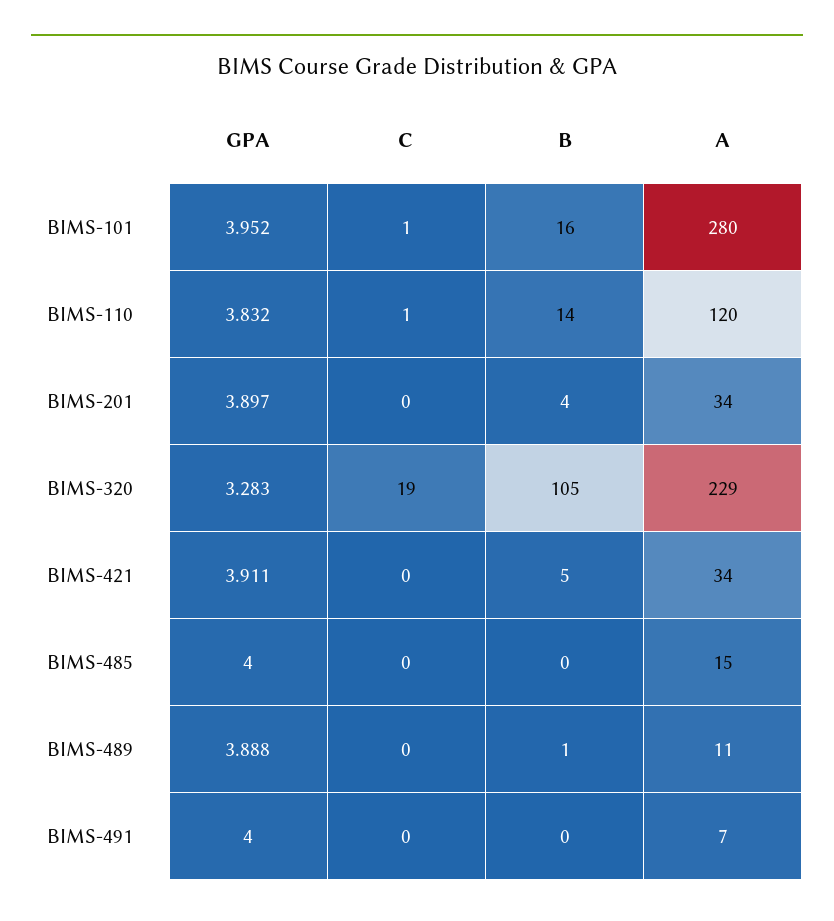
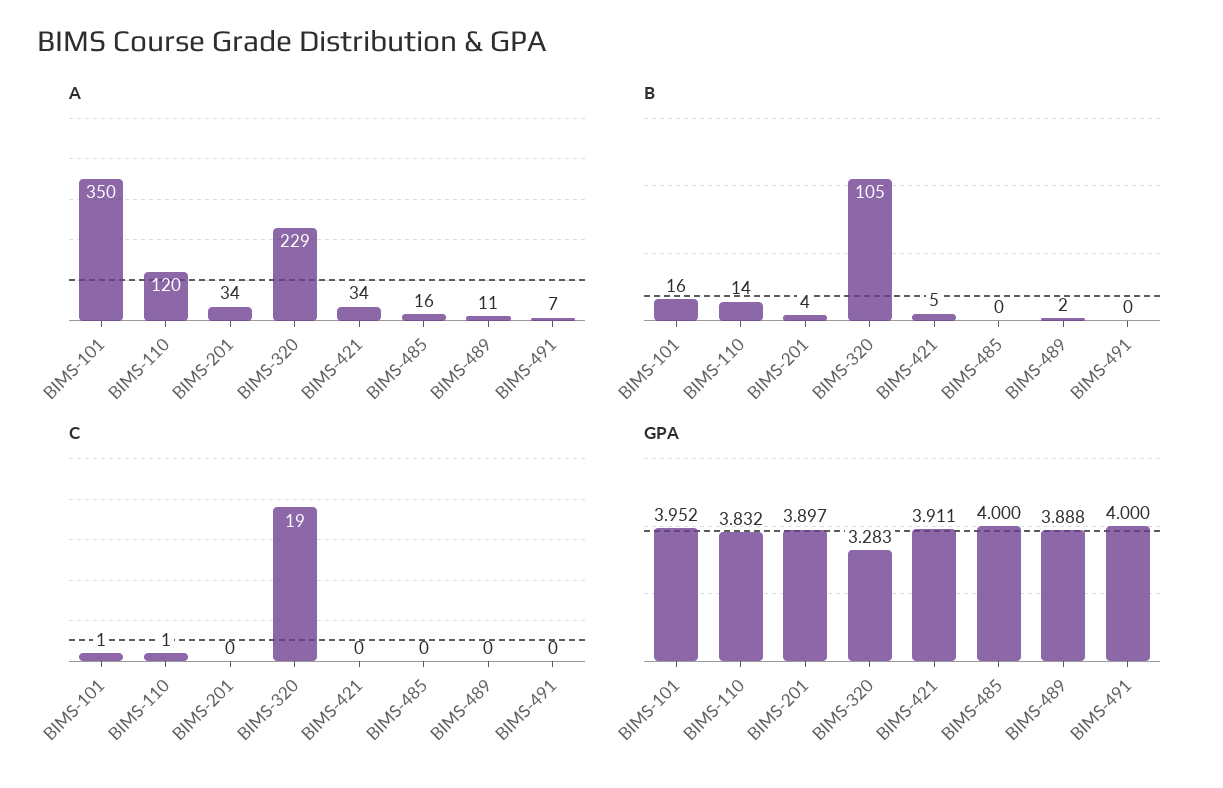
A, BIMS-101: 280 -> 350
A, BIMS-485: 15 -> 16
B, BIMS-489: 1 -> 2

